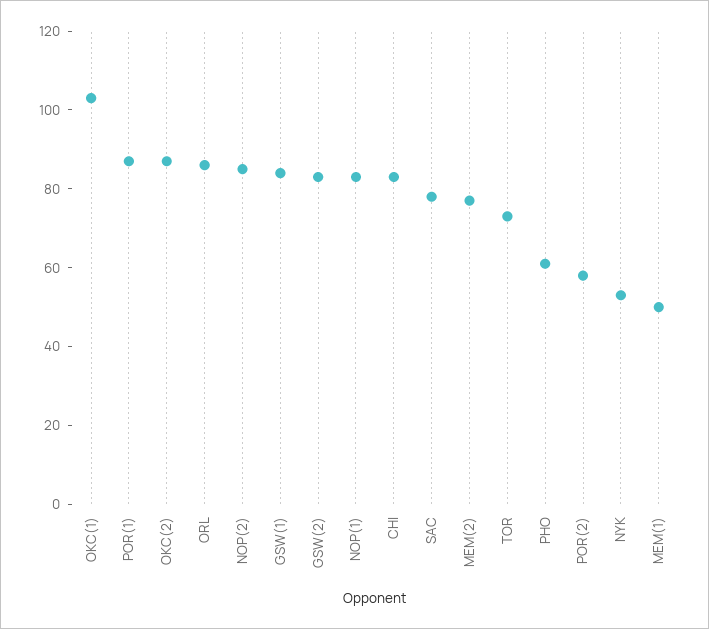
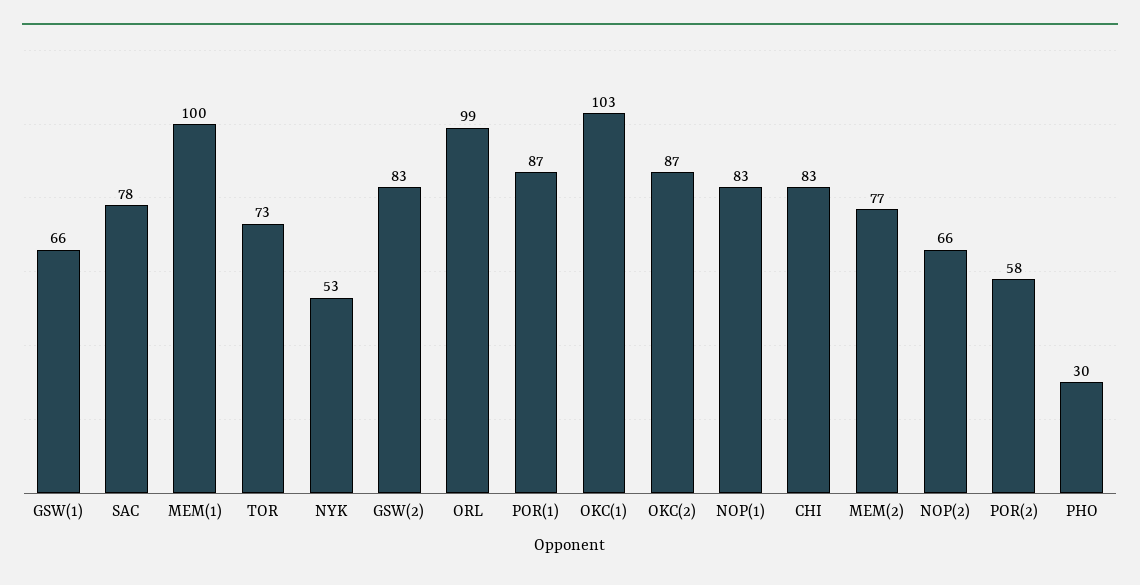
ORL: 85 -> 99
NOP(2): 85 -> 66
GSW(1): 85 -> 66
PHO: 60 -> 30
MEM(1): 50 -> 100

